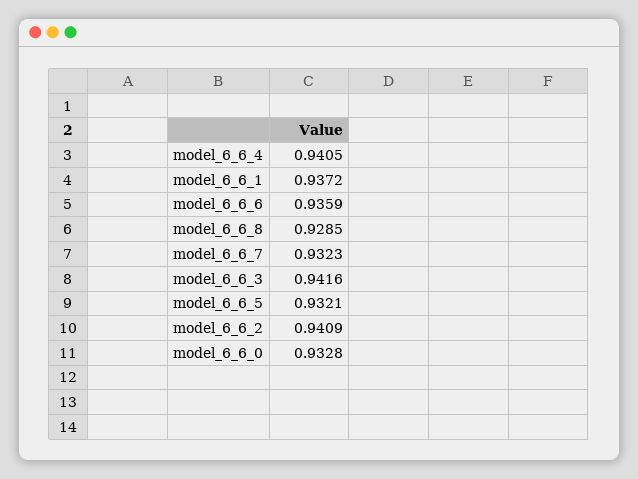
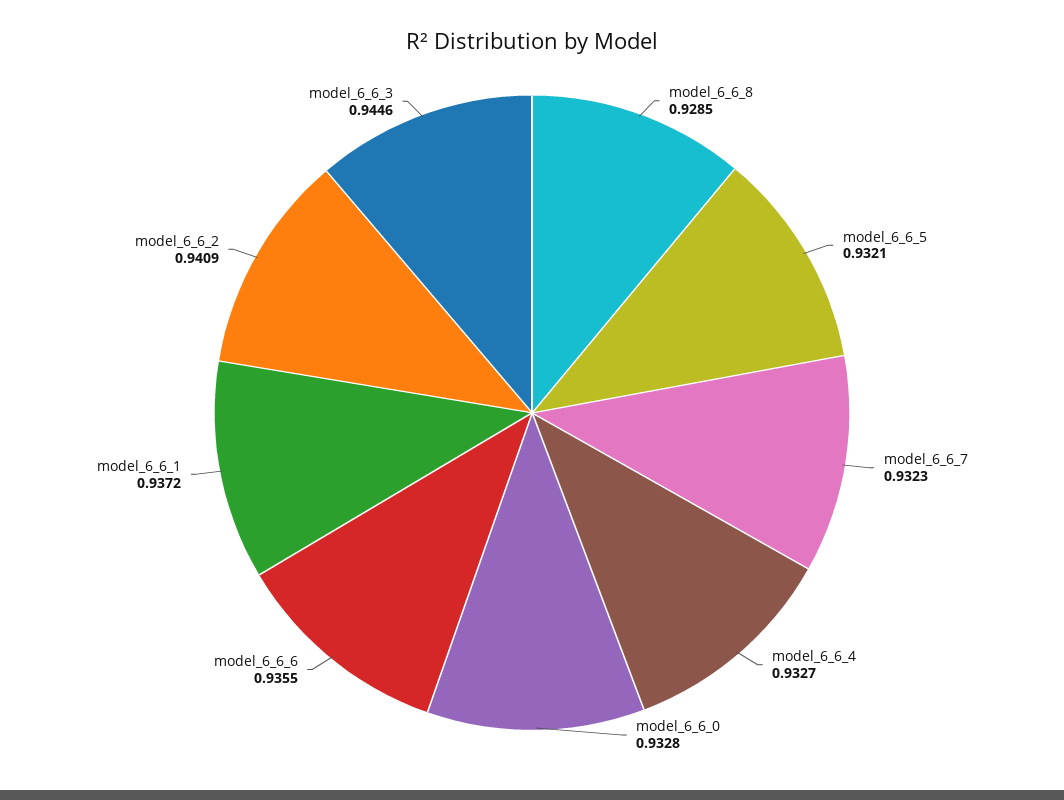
model_6_6_4: 0.9405 -> 0.9327
model_6_6_6: 0.9359 -> 0.9355
model_6_6_3: 0.9416 -> 0.9446

